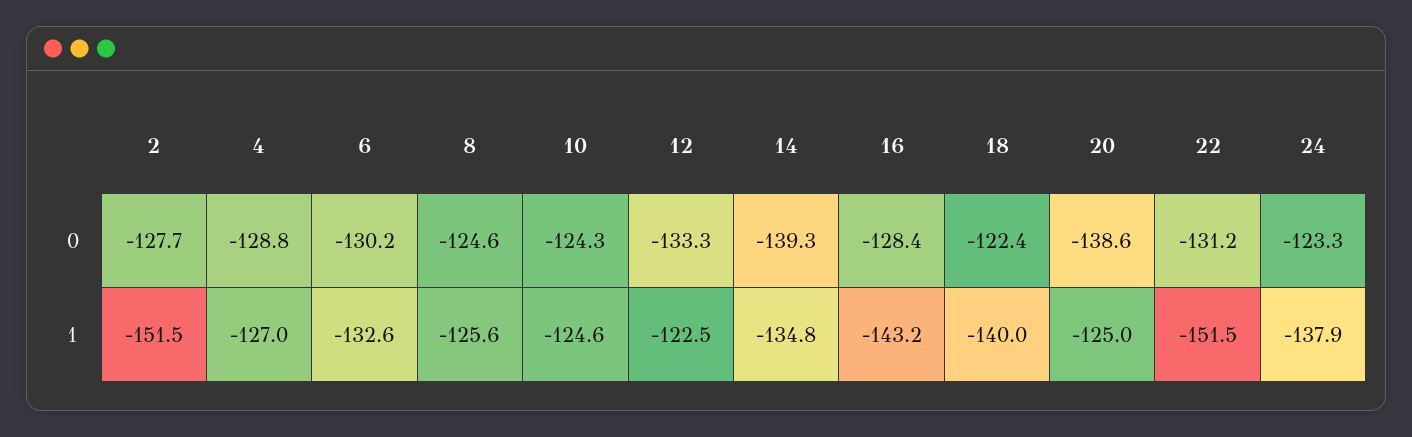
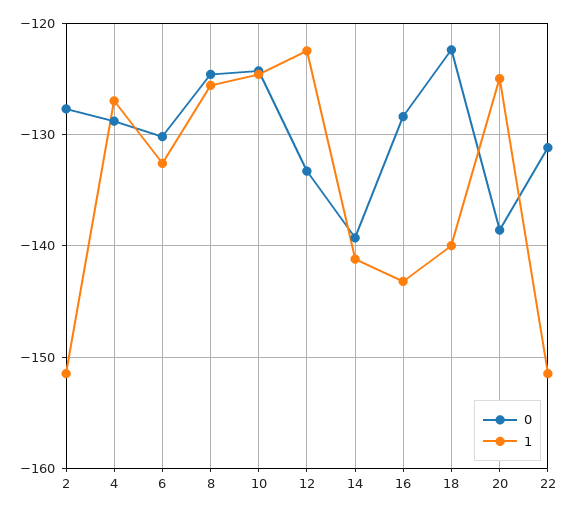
0, 24: -123.3 -> none
1, 14: -134.8 -> -141
1, 24: -137.9 -> none

